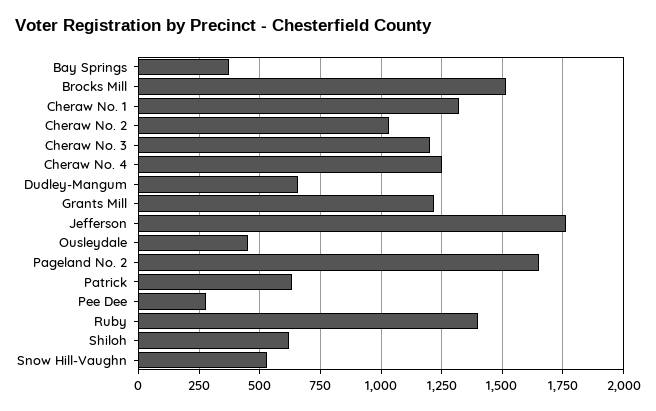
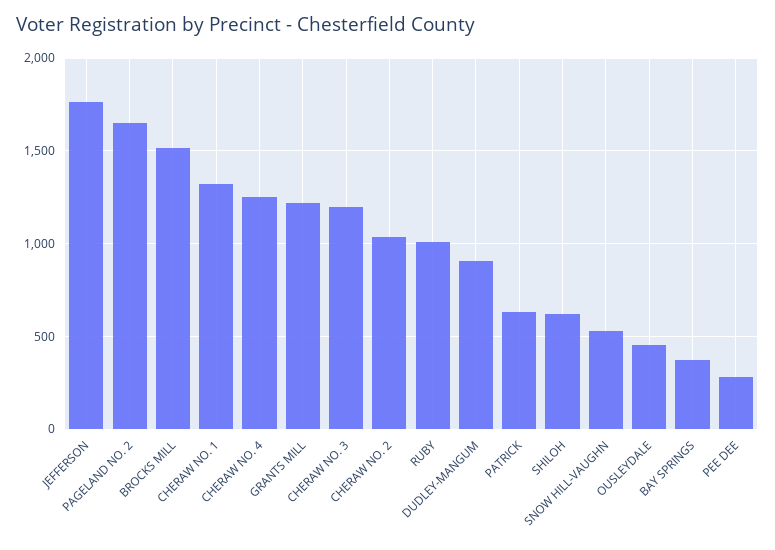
Dudley-Mangum: 650 -> 900
Ruby: 1400 -> 1000

